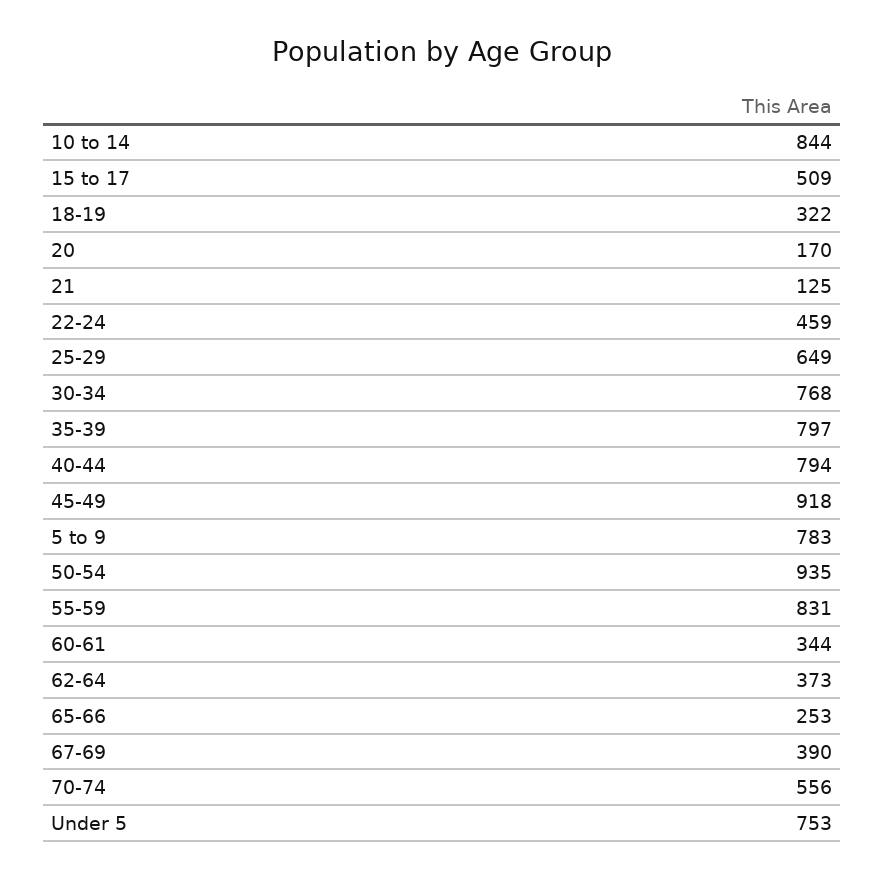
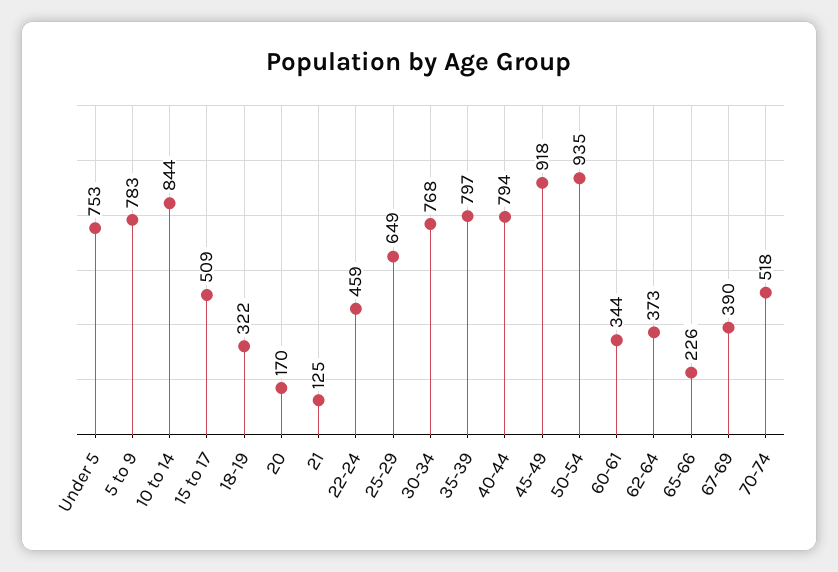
55-59: 831 -> none
65-66: 253 -> 226
70-74: 556 -> 518

